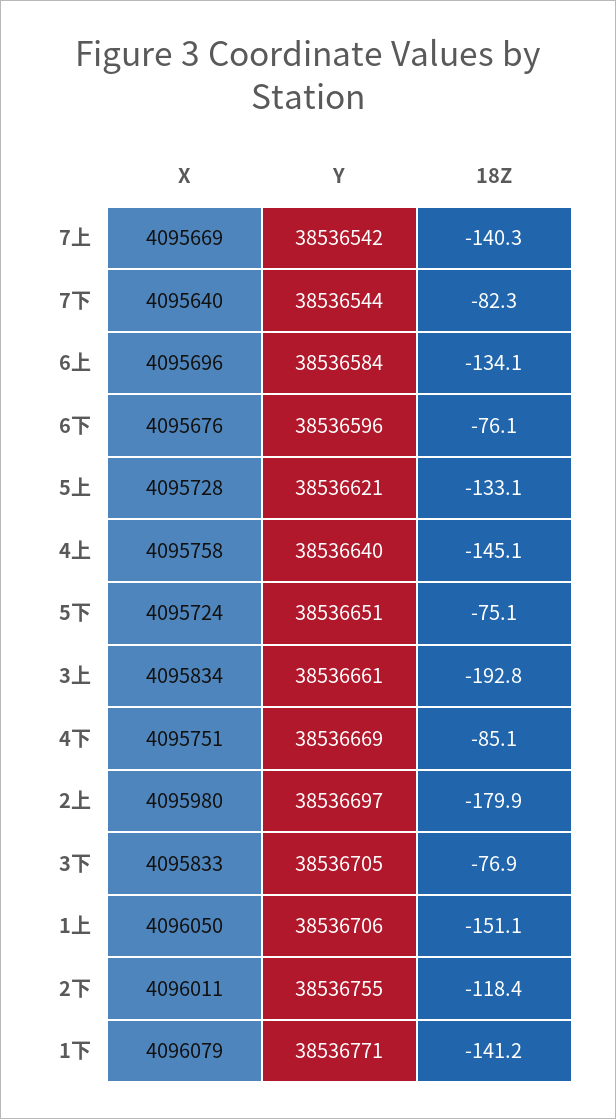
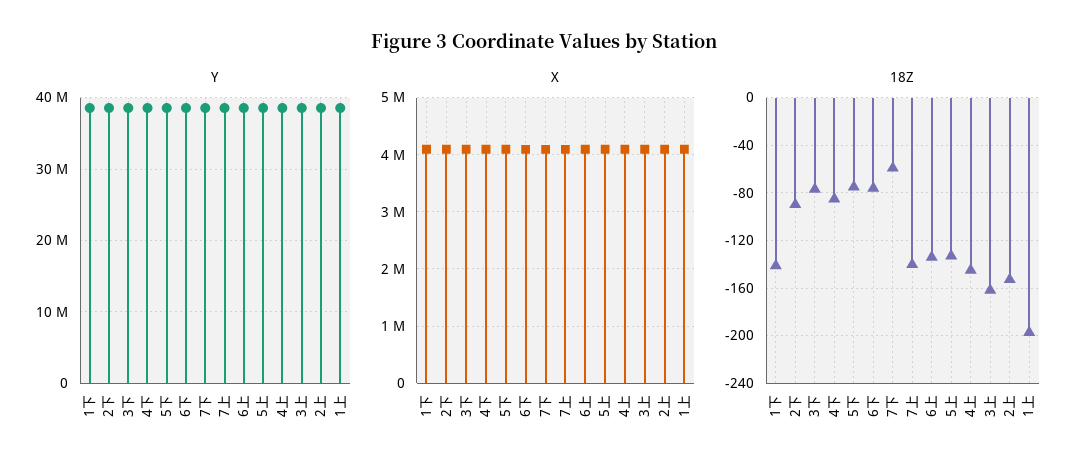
18Z, 7下: -82.3 -> -60
18Z, 3上: -192.8 -> -160
18Z, 2上: -179.9 -> -150
18Z, 1上: -151.1 -> -200
18Z, 2下: -118.4 -> -90

